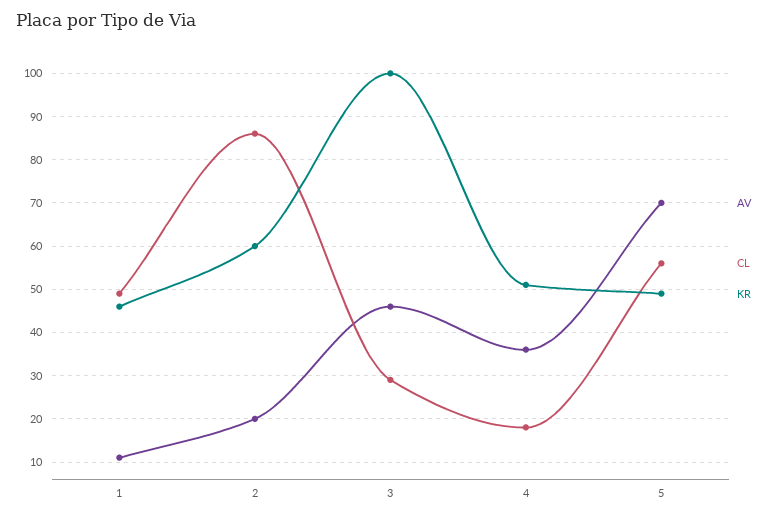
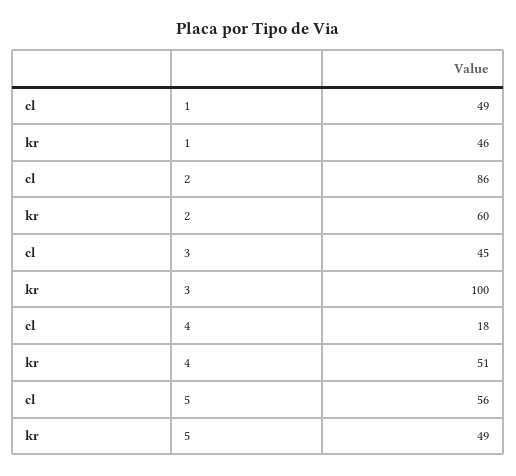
AV, 1: 10 -> none
AV, 2: 20 -> none
AV, 3: 45 -> none
CL, 3: 30 -> 45
AV, 4: 35 -> none
AV, 5: 70 -> none

